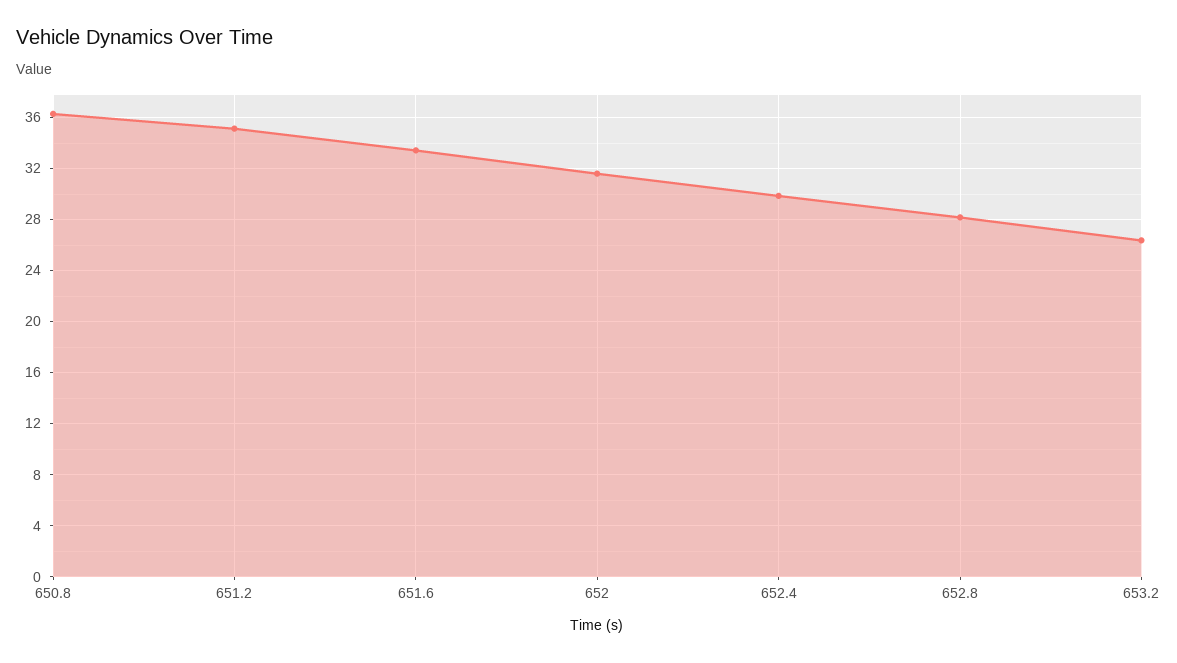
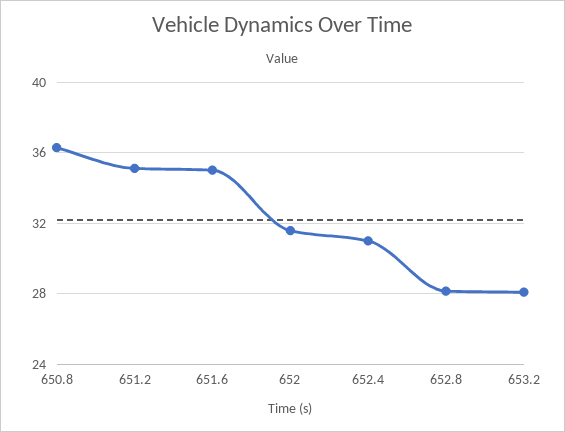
651.6: 33.5 -> 35
652.4: 30 -> 31
653.2: 26.5 -> 28

